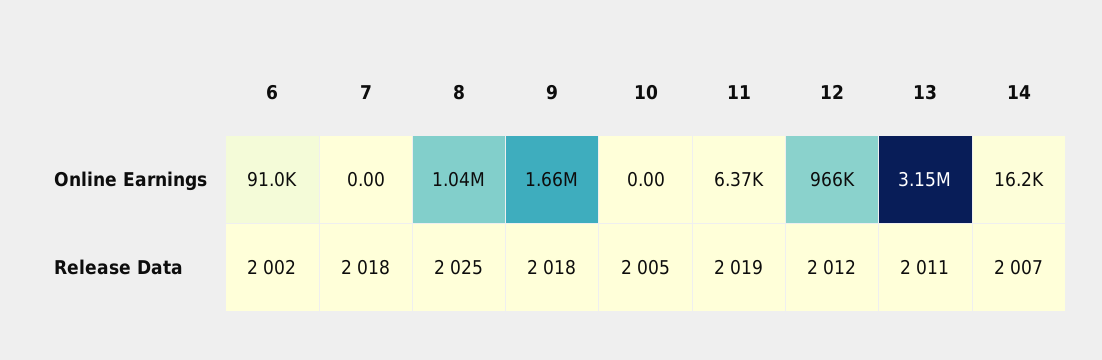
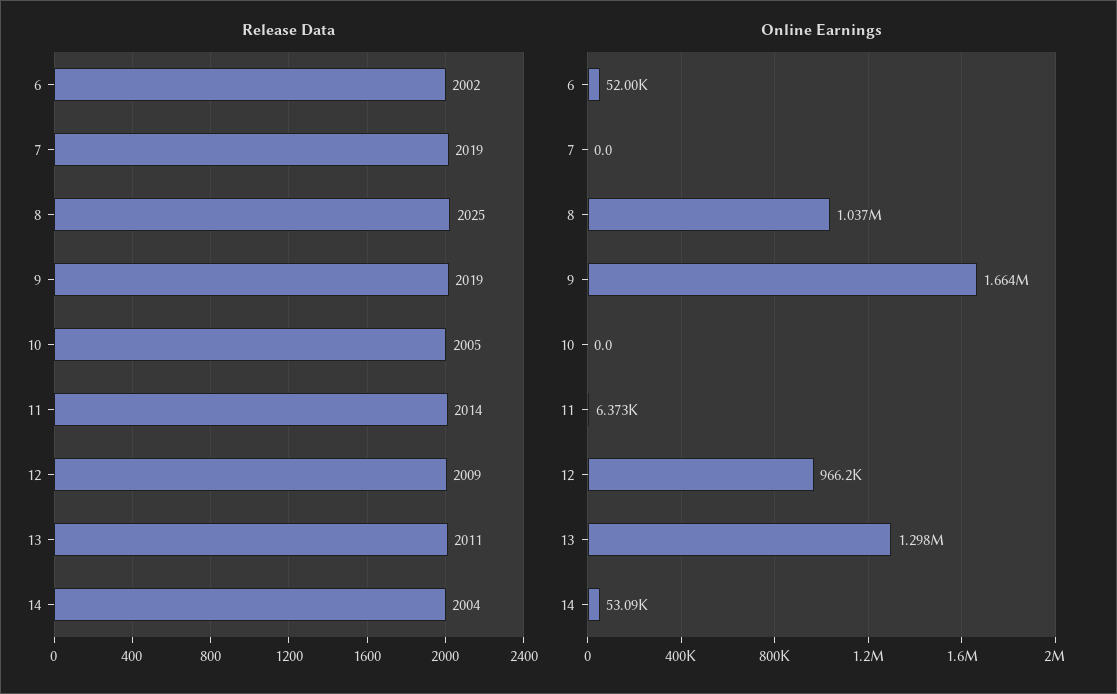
Online Earnings, 6: 91000 -> 52000
Online Earnings, 13: 3150000 -> 1298000
Online Earnings, 14: 16200 -> 53090
Release Data, 7: 2018 -> 2019
Release Data, 9: 2018 -> 2019
Release Data, 11: 2019 -> 2014
Release Data, 12: 2012 -> 2009
Release Data, 14: 2007 -> 2004

